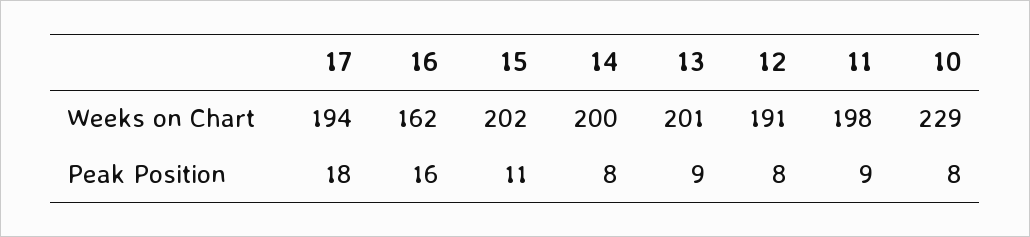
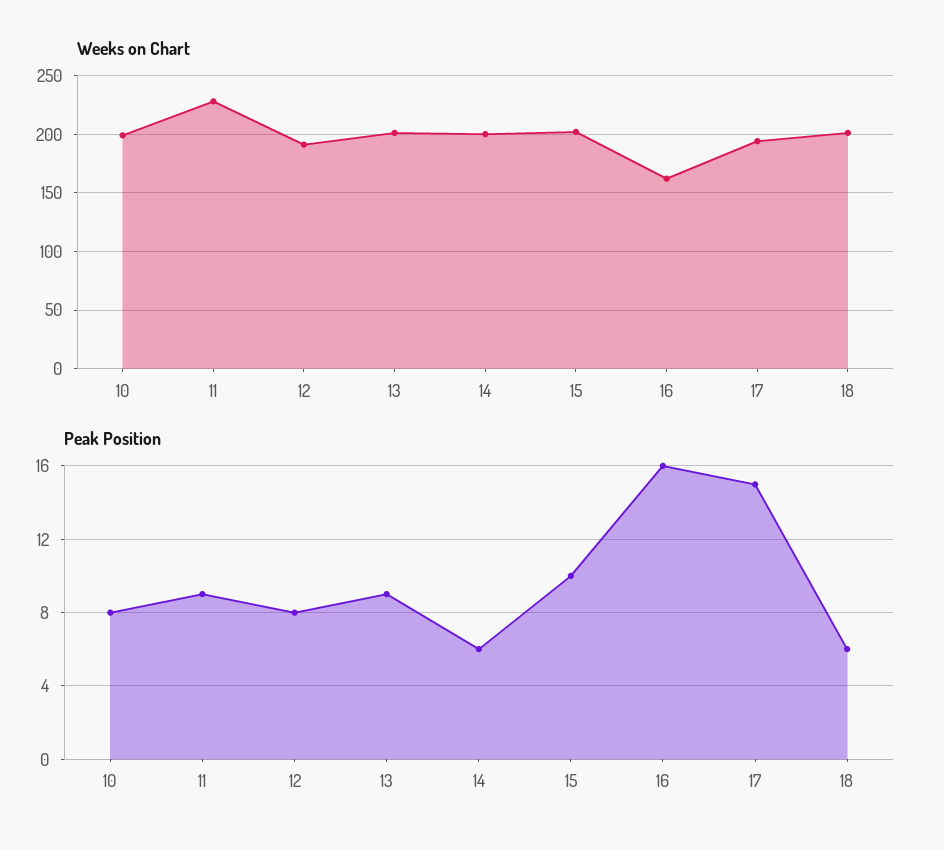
Weeks on Chart, 11: 198 -> 230
Weeks on Chart, 10: 229 -> 200
Peak Position, 17: 18 -> 15
Peak Position, 15: 11 -> 10
Peak Position, 14: 8 -> 6
Weeks on Chart, 18: none -> 200
Peak Position, 18: none -> 6

